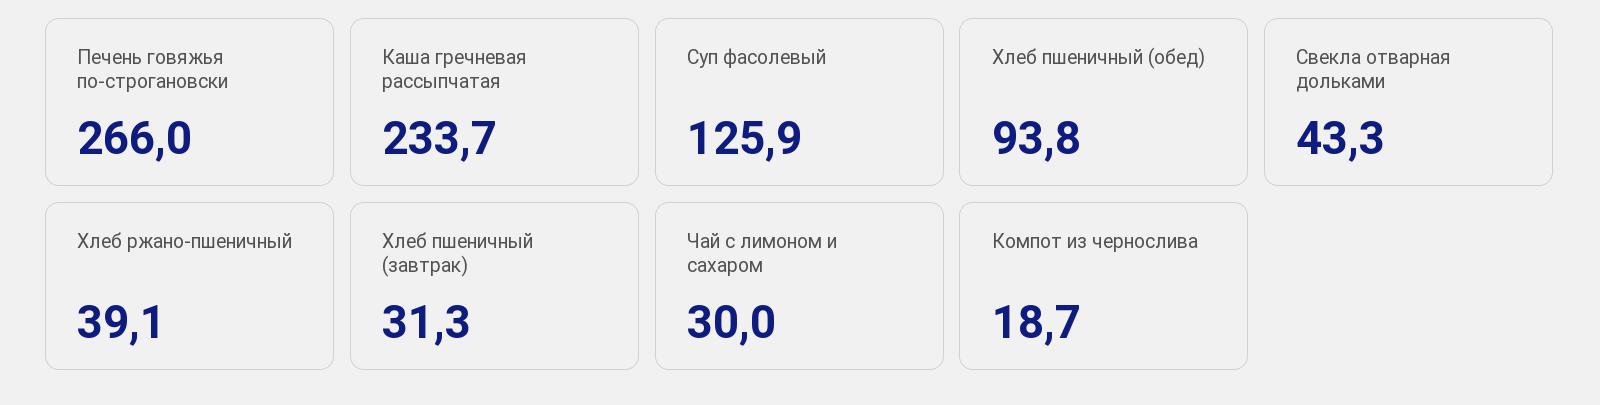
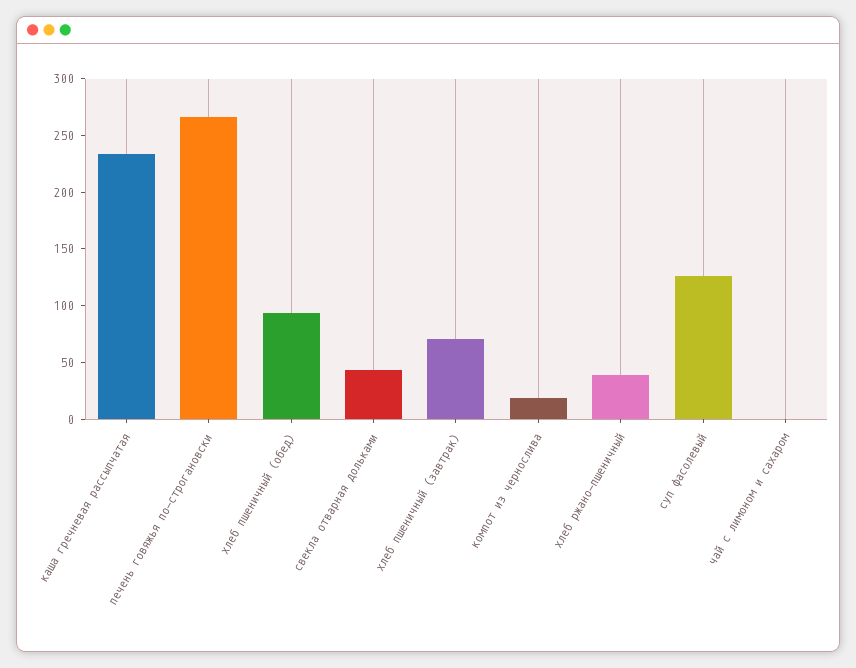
Хлеб пшеничный (завтрак): 31.3 -> 70
Чай с лимоном и сахаром: 30 -> 0

